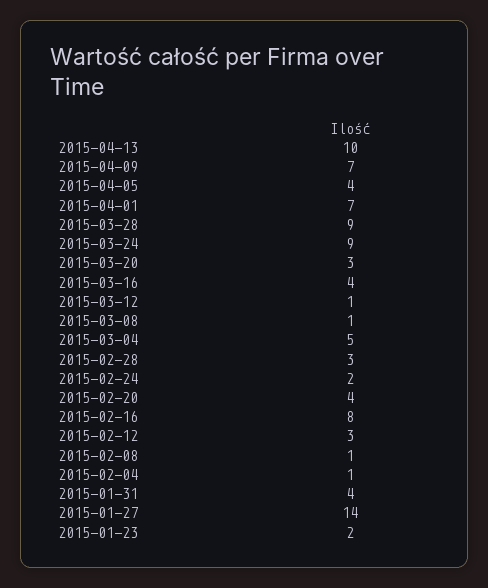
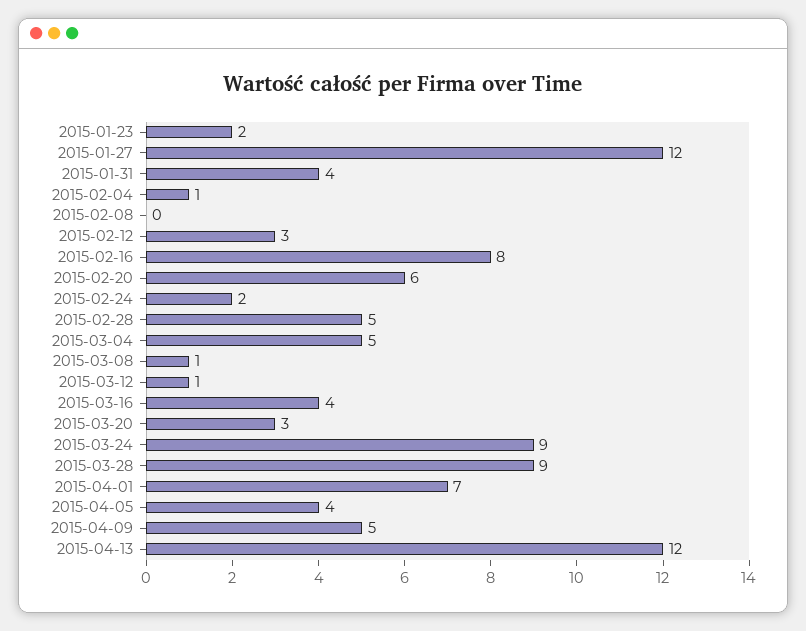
2015-04-13: 10 -> 12
2015-04-09: 7 -> 5
2015-02-28: 3 -> 5
2015-02-20: 4 -> 6
2015-02-08: 1 -> 0
2015-01-27: 14 -> 12

